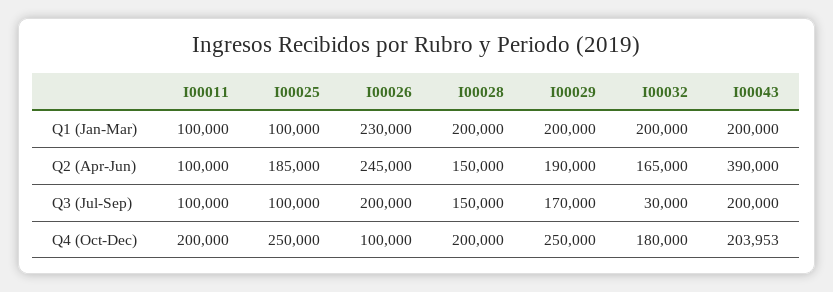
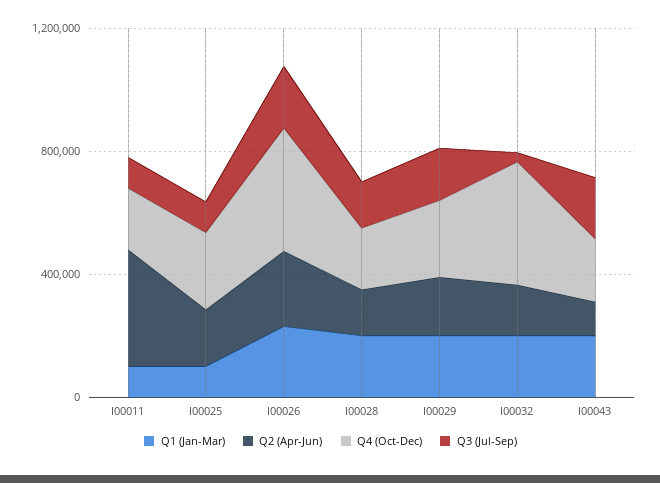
Q2 (Apr-Jun), I00011: 100000 -> 400000
Q2 (Apr-Jun), I00043: 390000 -> 100000
Q4 (Oct-Dec), I00026: 100000 -> 400000
Q4 (Oct-Dec), I00032: 180000 -> 400000

